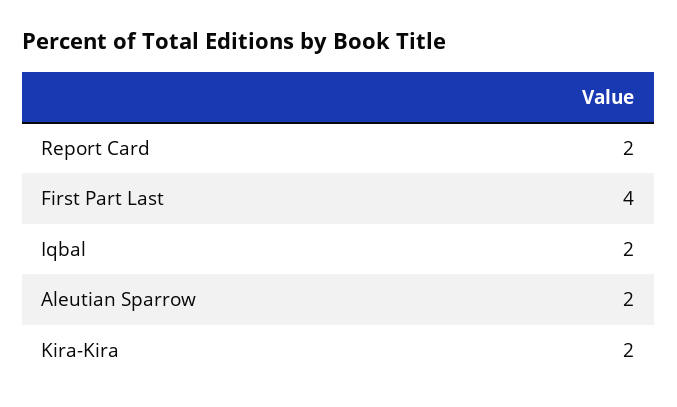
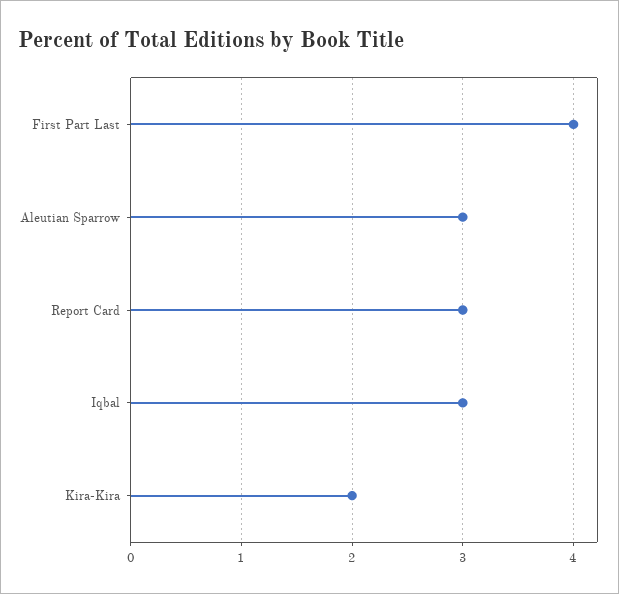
Report Card: 2 -> 3
Iqbal: 2 -> 3
Aleutian Sparrow: 2 -> 3

